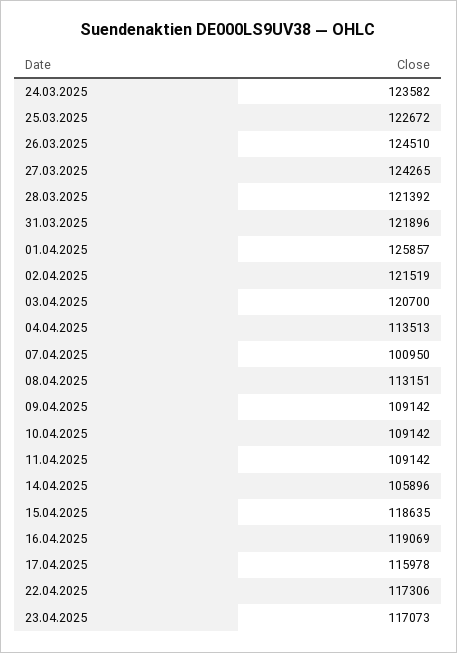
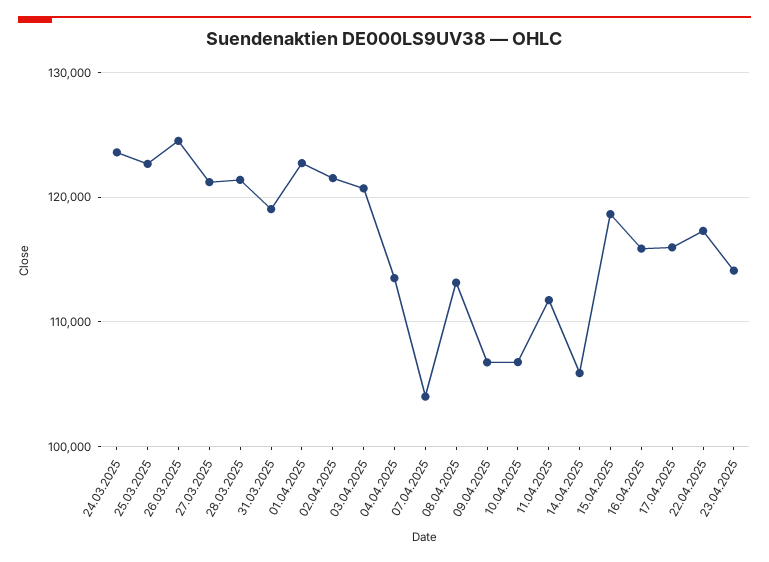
27.03.2025: 124265 -> 121000
31.03.2025: 121896 -> 119000
01.04.2025: 125857 -> 123000
07.04.2025: 100950 -> 104000
09.04.2025: 109142 -> 107000
10.04.2025: 109142 -> 107000
11.04.2025: 109142 -> 112000
16.04.2025: 119069 -> 116000
23.04.2025: 117073 -> 114000

